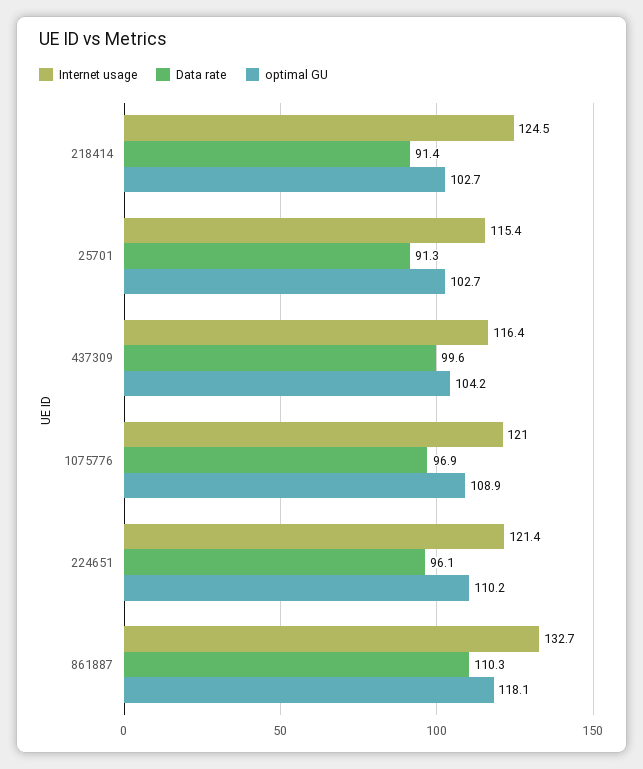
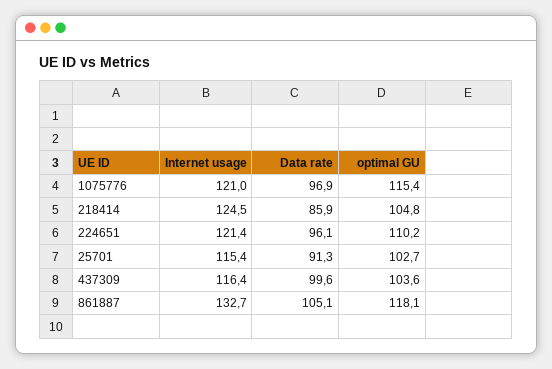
Data rate, 218414: 91.4 -> 85.9
optimal GU, 218414: 102.7 -> 104.8
optimal GU, 437309: 104.2 -> 103.6
optimal GU, 1075776: 108.9 -> 115.4
Data rate, 861887: 110.3 -> 105.1

